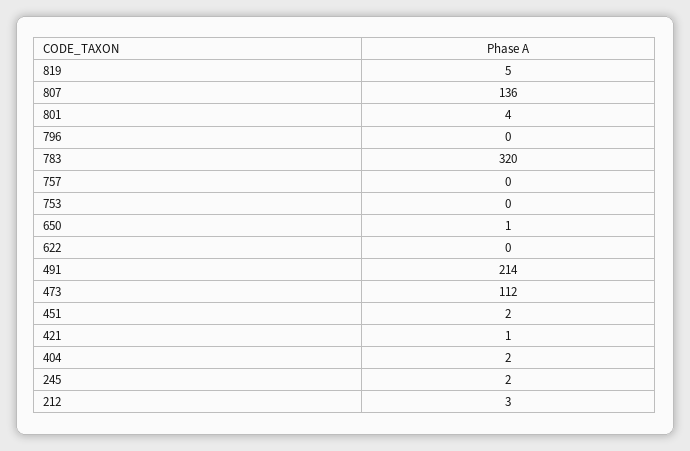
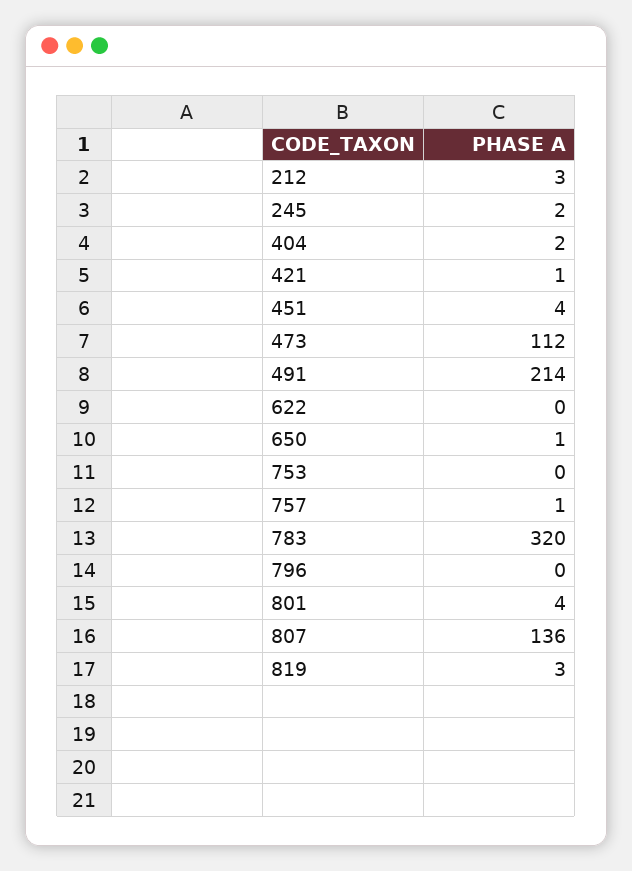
819: 5 -> 3
757: 0 -> 1
451: 2 -> 4

